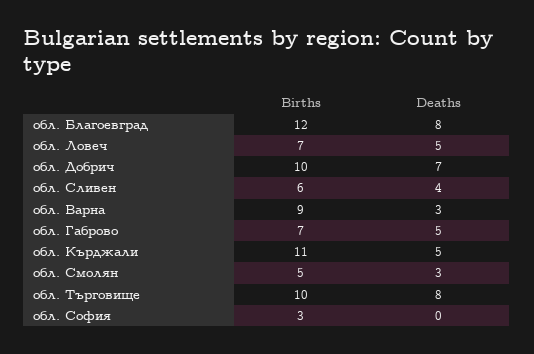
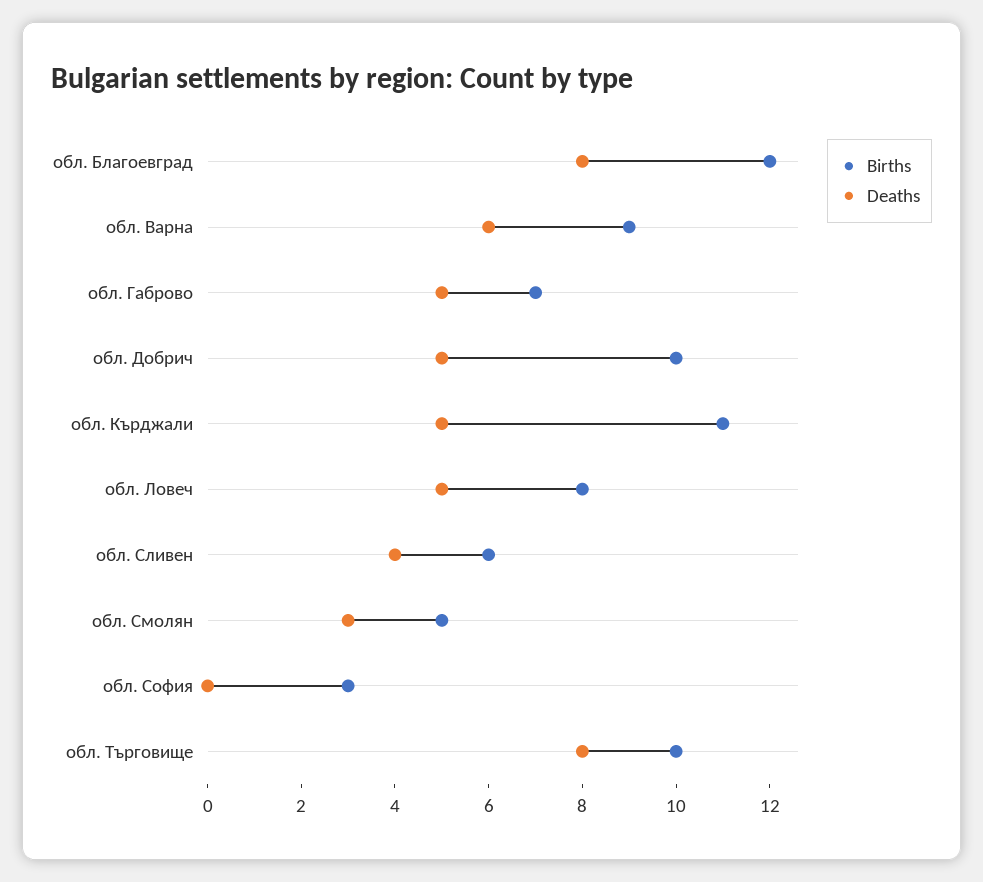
Births, обл. Ловеч: 7 -> 8
Deaths, обл. Добрич: 7 -> 5
Deaths, обл. Варна: 3 -> 6

